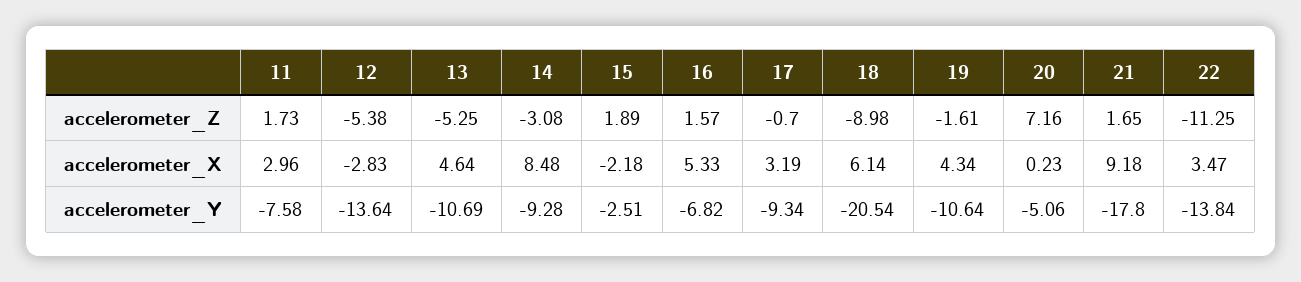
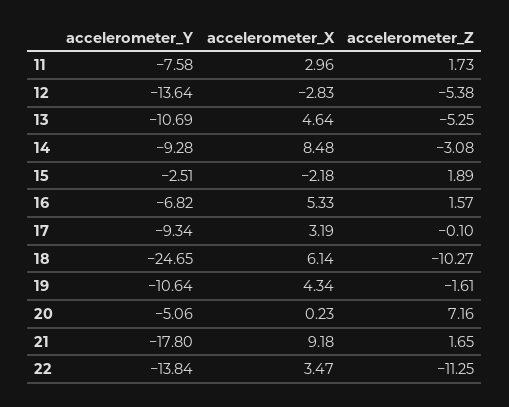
17, accelerometer_Z: -0.7 -> -0.1
18, accelerometer_Z: -8.98 -> -10.27
18, accelerometer_Y: -20.54 -> -24.65

